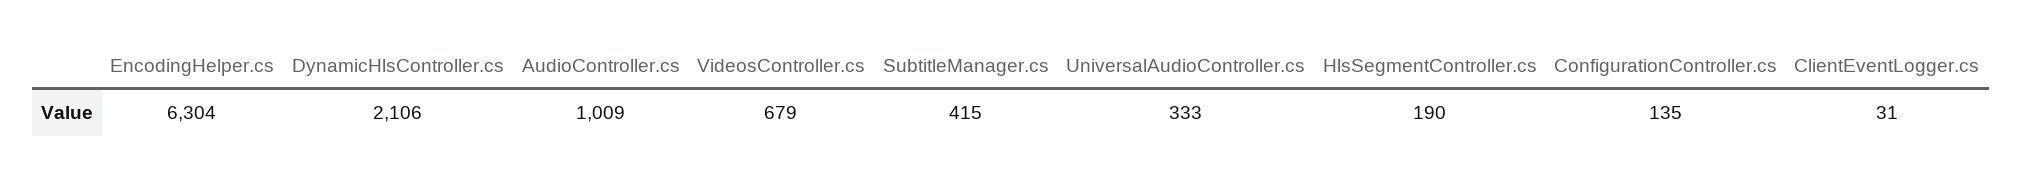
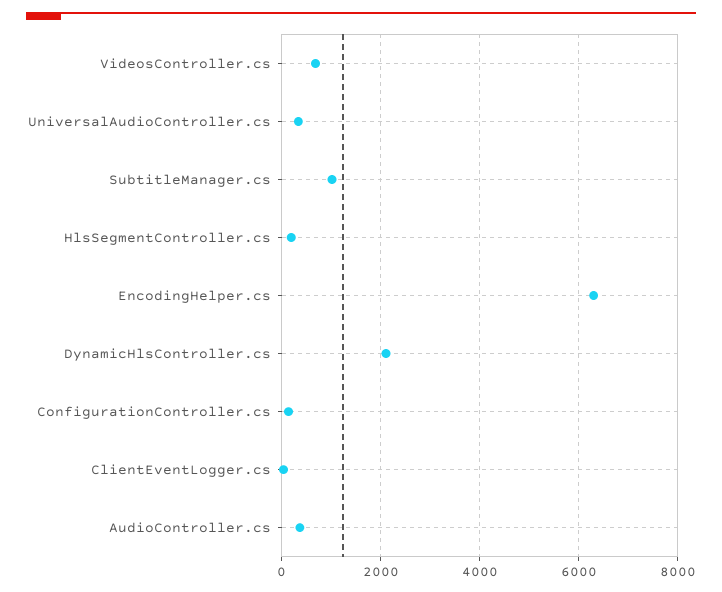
AudioController.cs: 1009 -> 400
SubtitleManager.cs: 415 -> 1000

